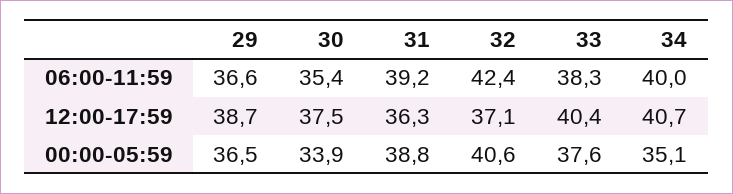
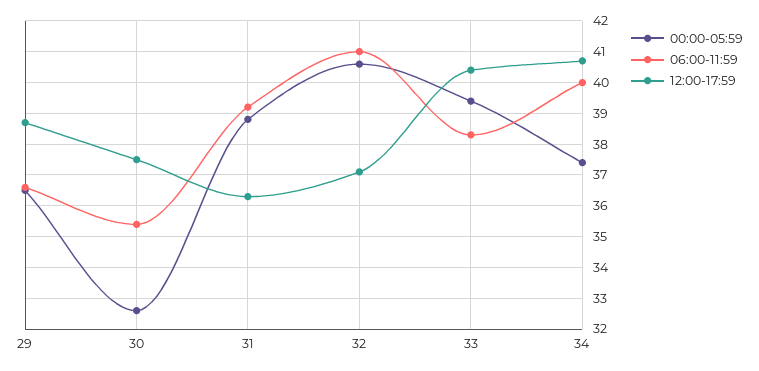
06:00-11:59, 32: 42.4 -> 41
00:00-05:59, 30: 33.9 -> 32.5
00:00-05:59, 33: 37.6 -> 39.5
00:00-05:59, 34: 35.1 -> 37.5

